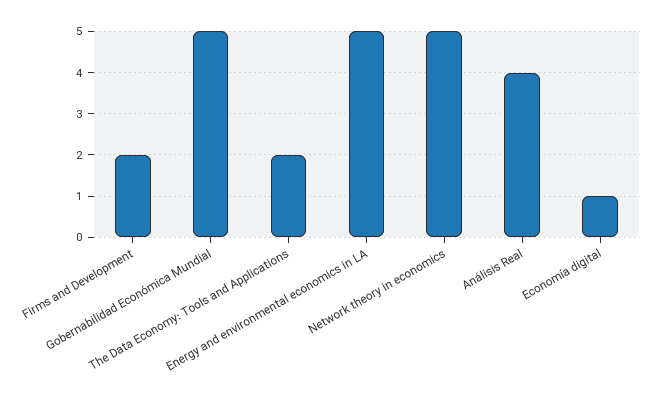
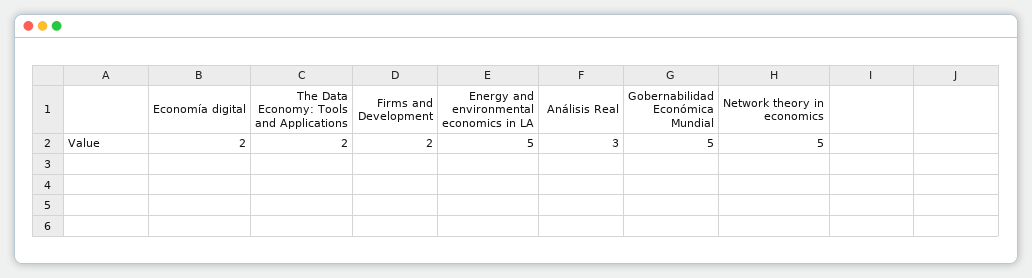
Análisis Real: 4 -> 3
Economía digital: 1 -> 2

